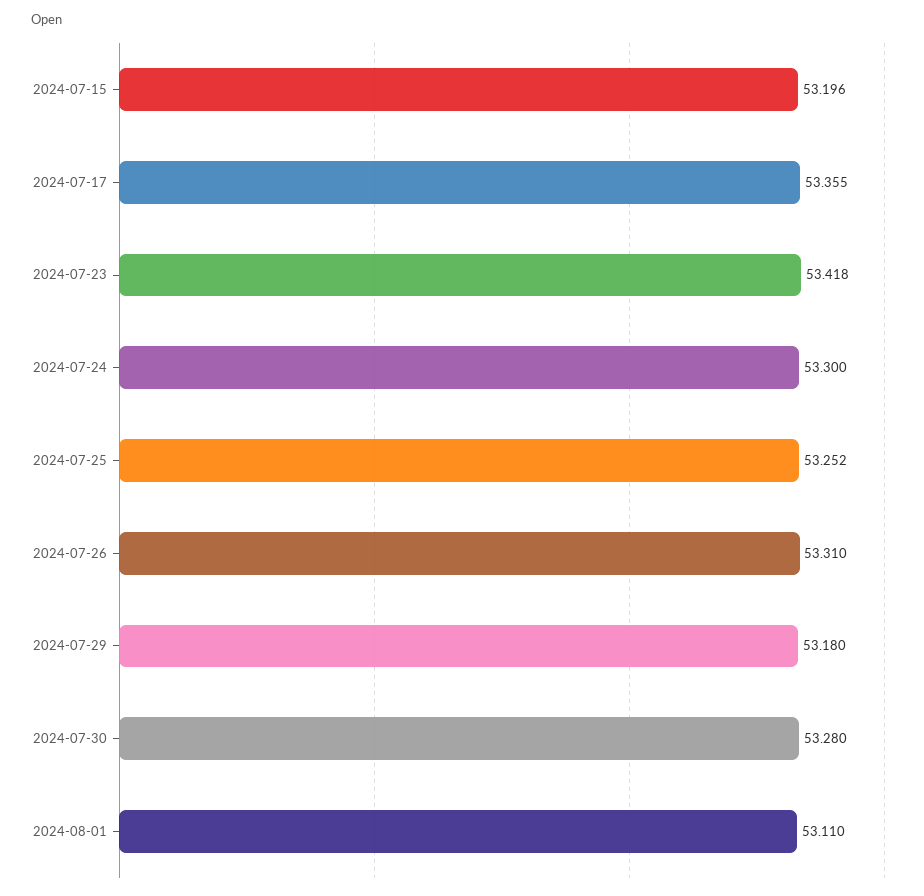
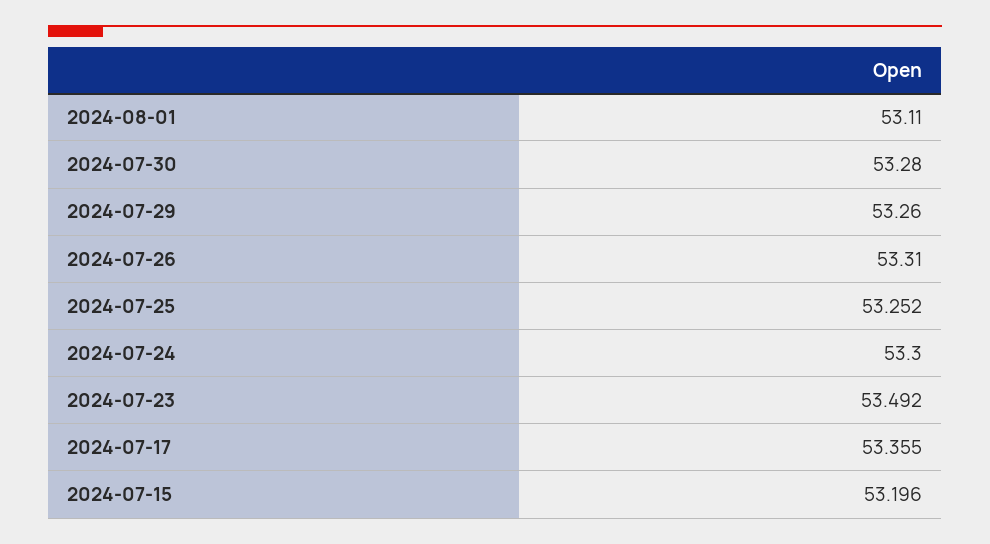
2024-07-23: 53.418 -> 53.492
2024-07-29: 53.18 -> 53.26

